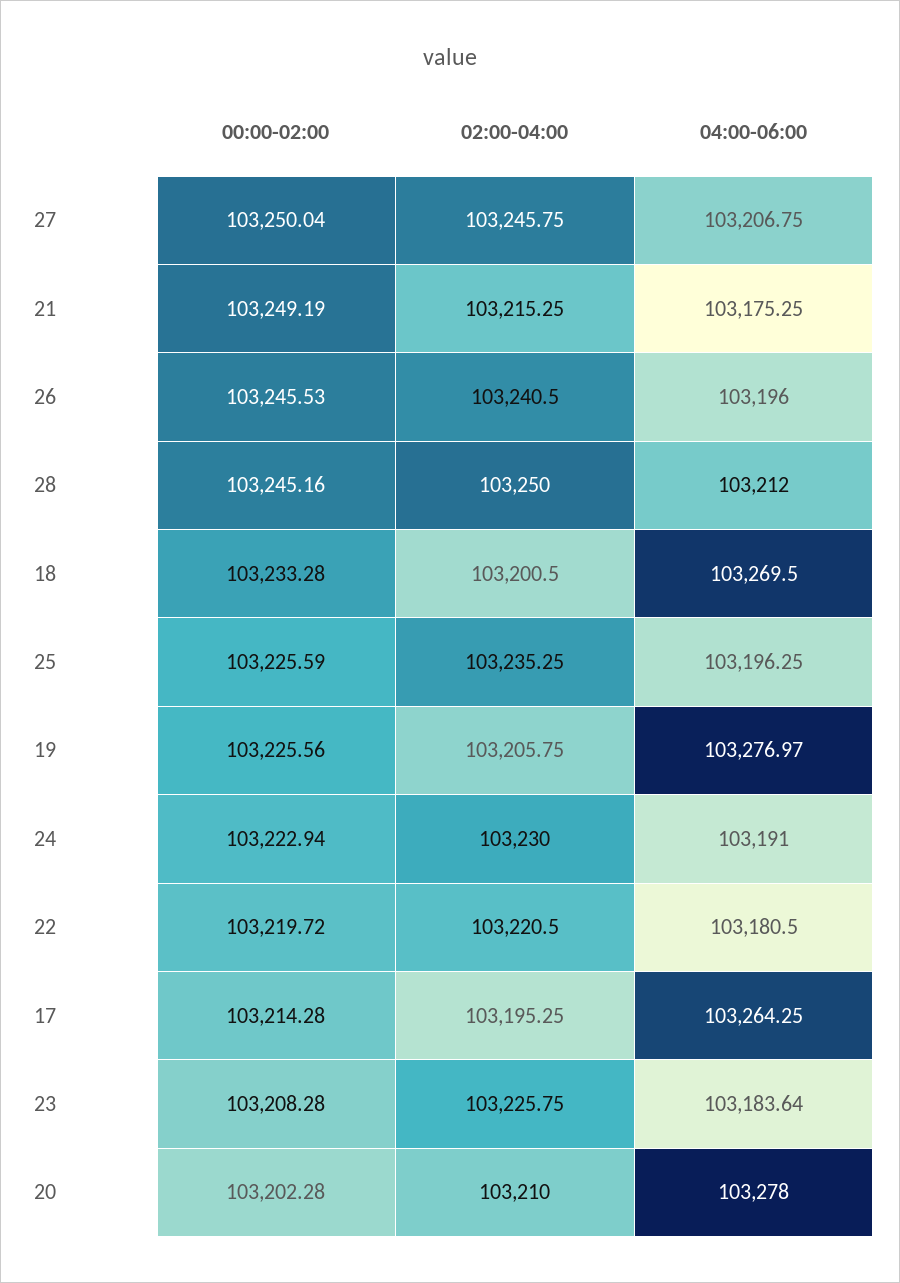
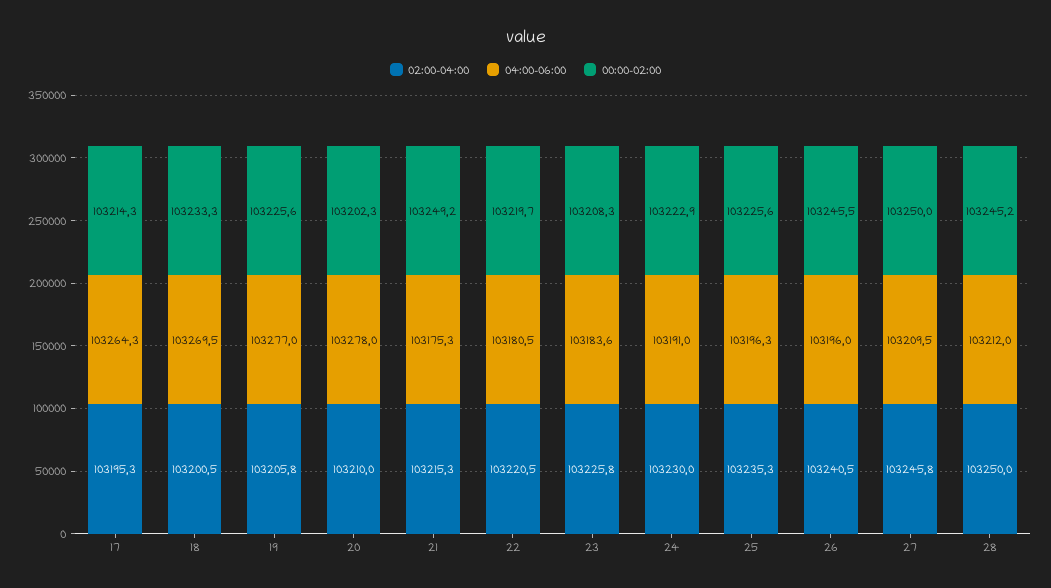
04:00-06:00, 27: 103206.75 -> 103209.5

